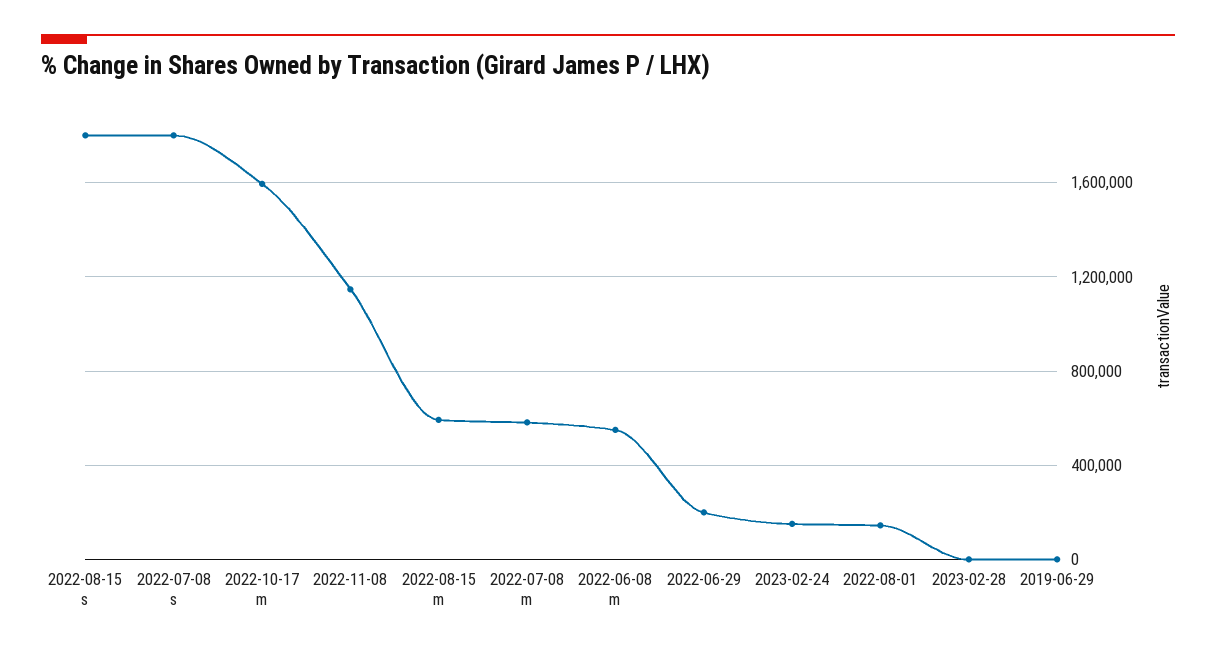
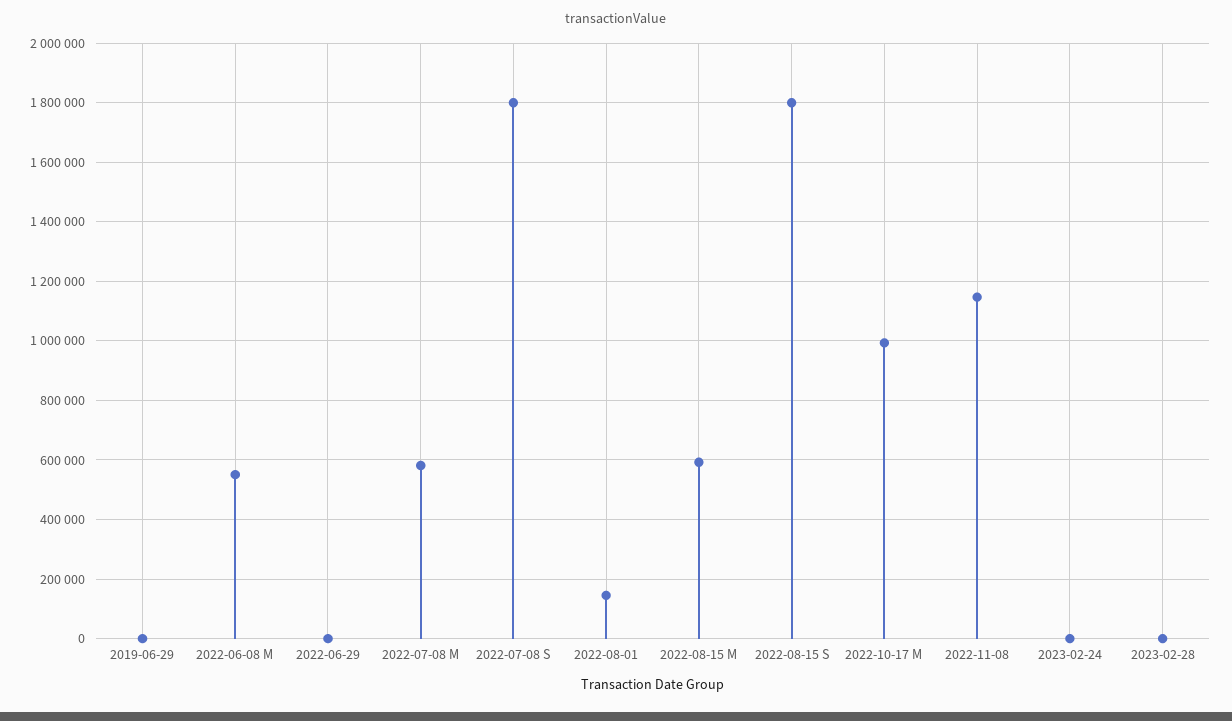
2022-10-17 m: 1600000 -> 1000000
2022-06-29: 200000 -> 0
2023-02-24: 150000 -> 0

